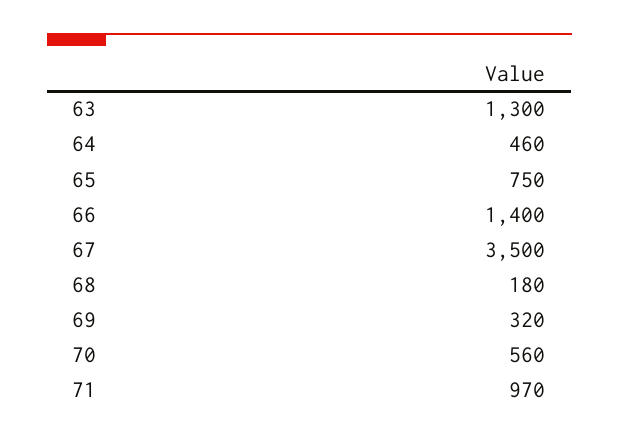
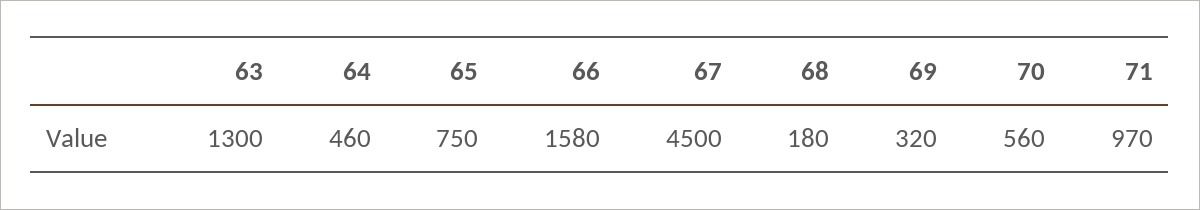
66: 1400 -> 1580
67: 3500 -> 4500

